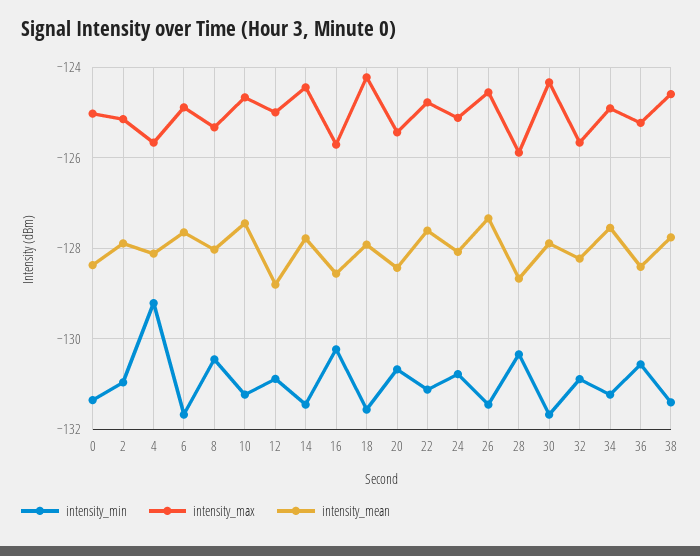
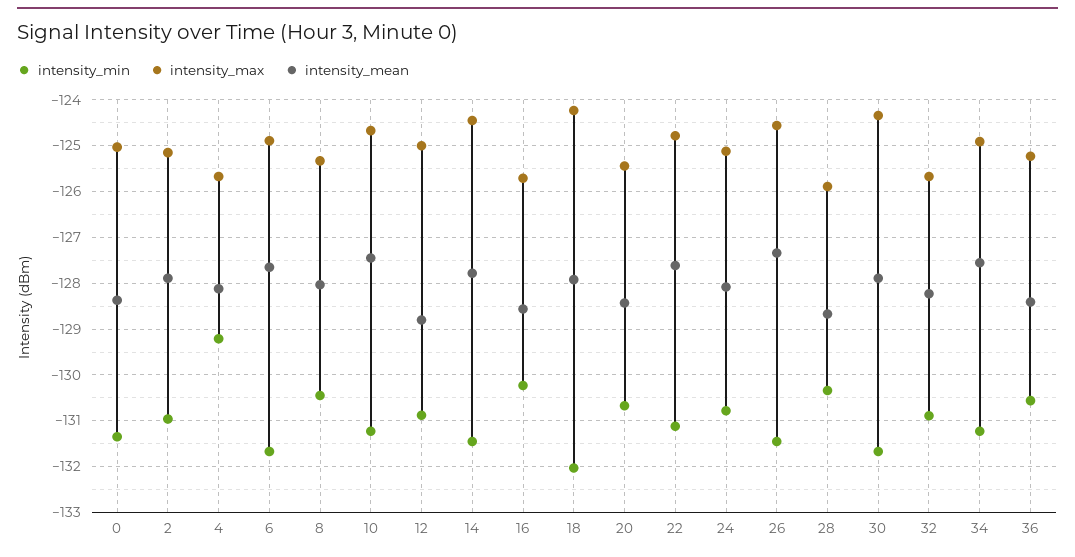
intensity_min, 18: -131.6 -> -132
intensity_min, 38: -131.4 -> none
intensity_max, 38: -124.6 -> none
intensity_mean, 38: -127.8 -> none

